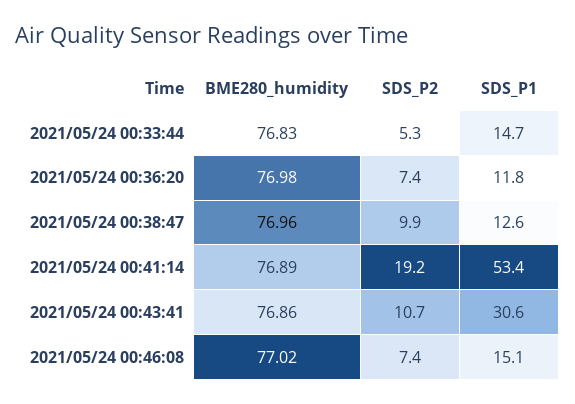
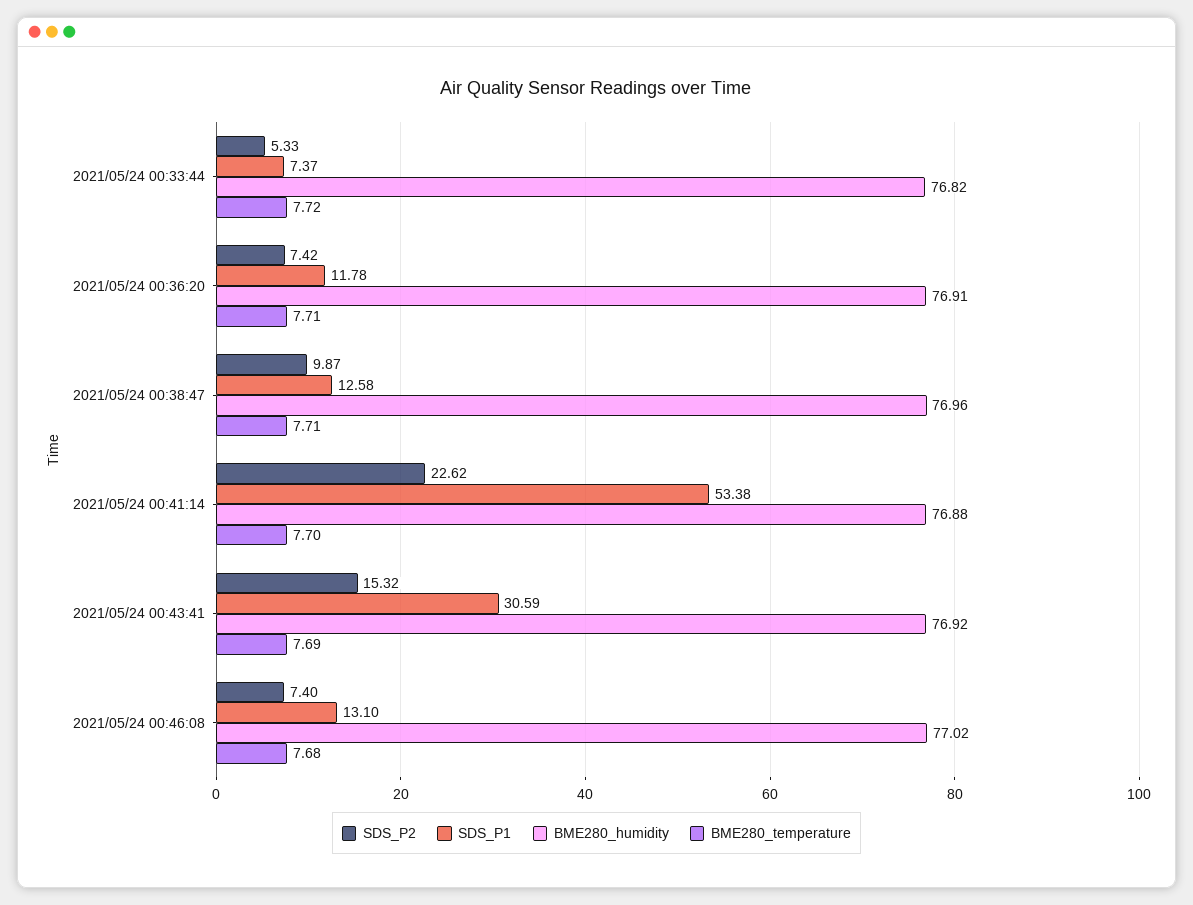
BME280_humidity, 2021/05/24 00:33:44: 76.83 -> 76.82
SDS_P1, 2021/05/24 00:33:44: 14.7 -> 7.37
BME280_humidity, 2021/05/24 00:36:20: 76.98 -> 76.91
BME280_humidity, 2021/05/24 00:41:14: 76.89 -> 76.88
SDS_P2, 2021/05/24 00:41:14: 19.2 -> 22.62
BME280_humidity, 2021/05/24 00:43:41: 76.86 -> 76.92
SDS_P2, 2021/05/24 00:43:41: 10.7 -> 15.32
SDS_P1, 2021/05/24 00:46:08: 15.1 -> 13.1
BME280_temperature, 2021/05/24 00:33:44: none -> 7.72
BME280_temperature, 2021/05/24 00:36:20: none -> 7.71
BME280_temperature, 2021/05/24 00:38:47: none -> 7.71
BME280_temperature, 2021/05/24 00:41:14: none -> 7.7
BME280_temperature, 2021/05/24 00:43:41: none -> 7.69
BME280_temperature, 2021/05/24 00:46:08: none -> 7.68

